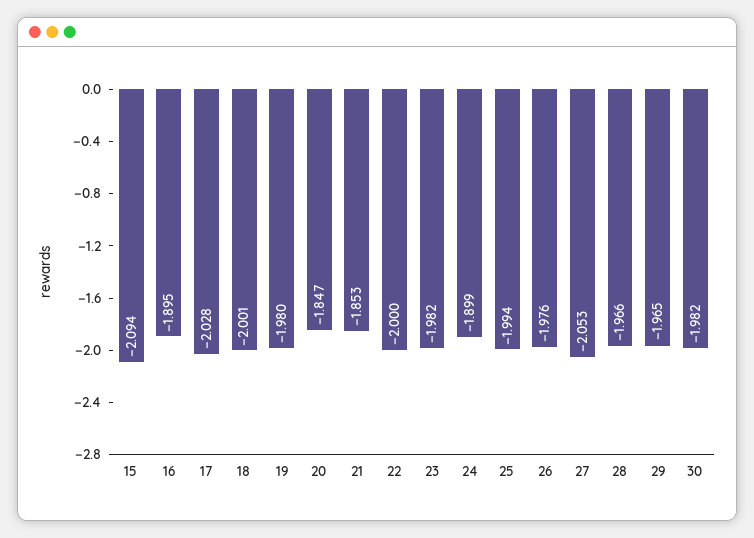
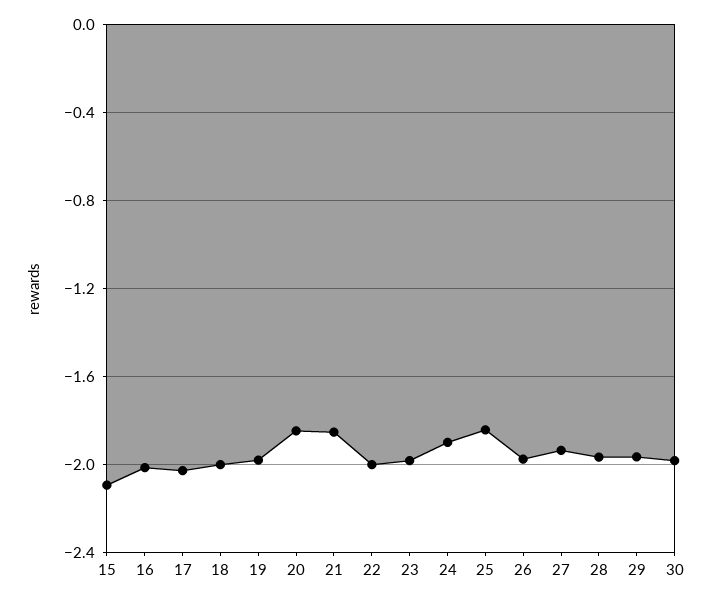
16: -1.895 -> -2
25: -1.994 -> -1.85
27: -2.053 -> -1.95

